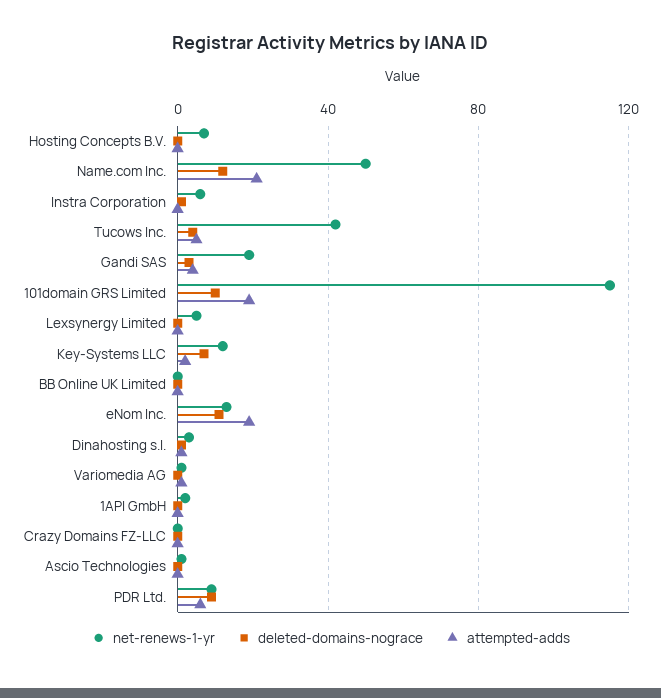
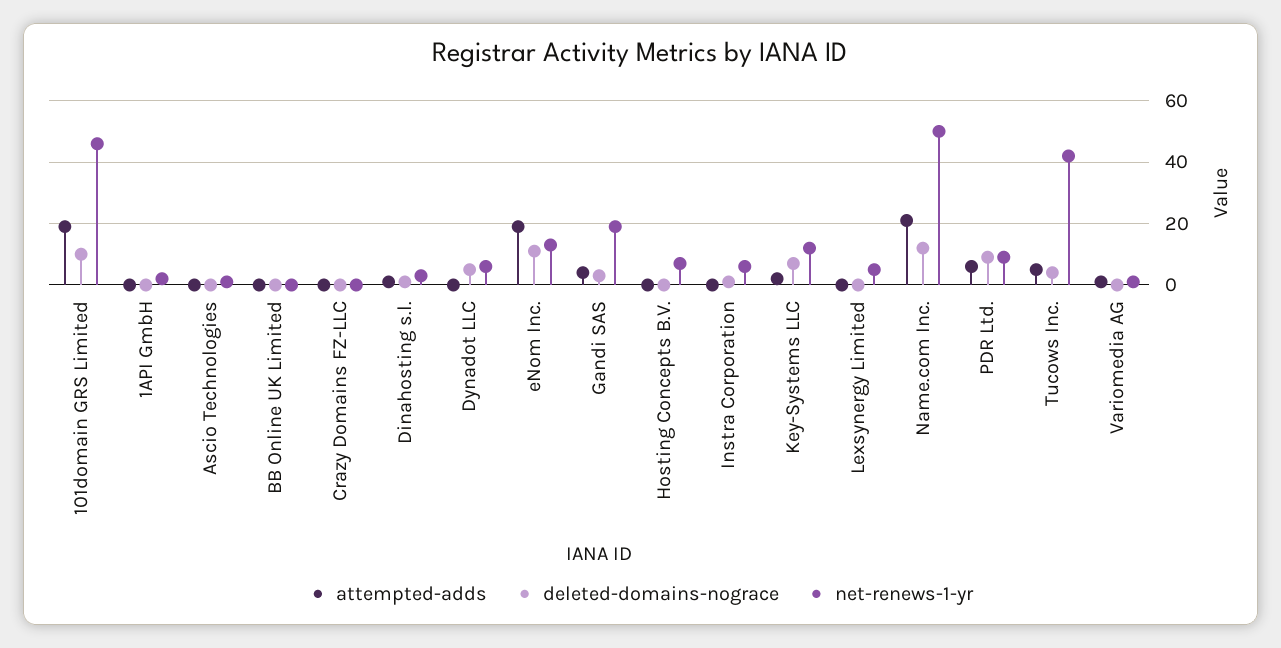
net-renews-1-yr, 101domain GRS Limited: 115 -> 45
attempted-adds, Dynadot LLC: none -> 0
deleted-domains-nograce, Dynadot LLC: none -> 5
net-renews-1-yr, Dynadot LLC: none -> 5

